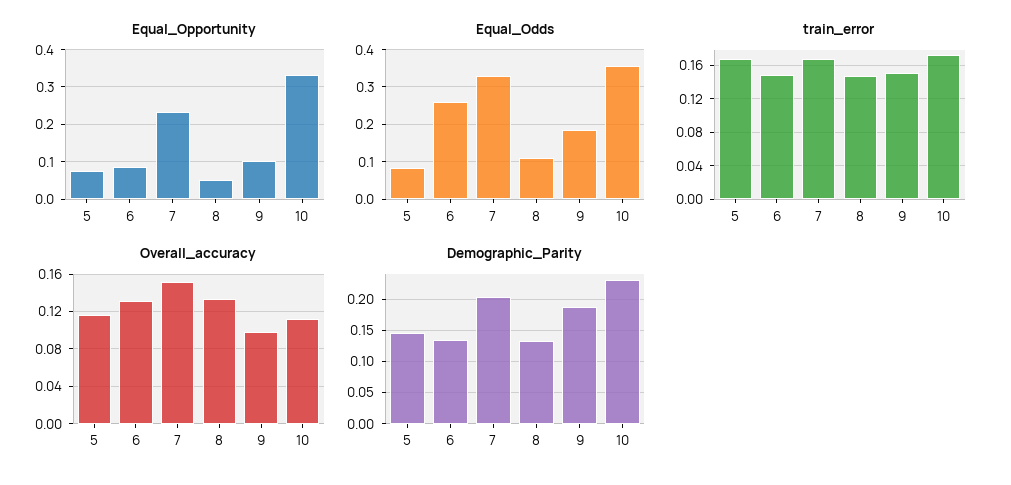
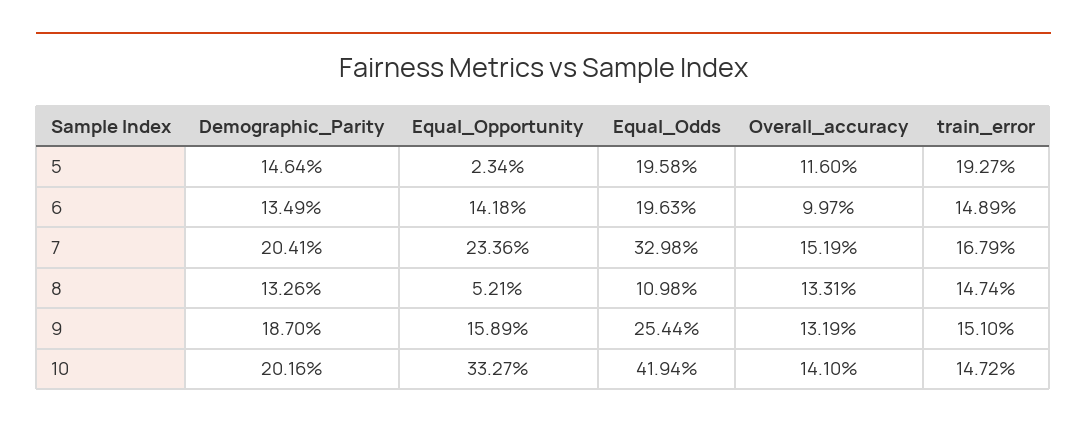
Equal_Opportunity, 5: 0.08 -> 0.0234
Equal_Opportunity, 6: 0.08 -> 0.1418
Equal_Opportunity, 9: 0.1 -> 0.1589
Equal_Odds, 5: 0.08 -> 0.1958
Equal_Odds, 6: 0.26 -> 0.1963
Equal_Odds, 9: 0.18 -> 0.2544
Equal_Odds, 10: 0.36 -> 0.4194
train_error, 5: 0.17 -> 0.1927
train_error, 10: 0.17 -> 0.1472
Overall_accuracy, 6: 0.13 -> 0.0997
Overall_accuracy, 9: 0.1 -> 0.1319
Overall_accuracy, 10: 0.11 -> 0.141
Demographic_Parity, 10: 0.23 -> 0.2016

